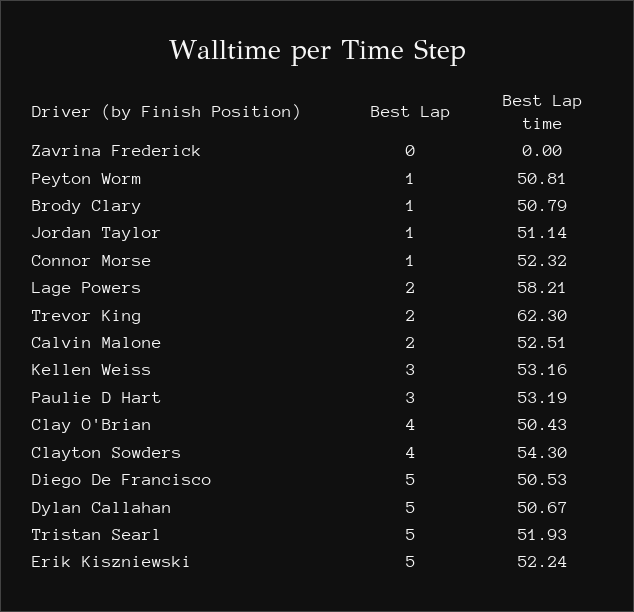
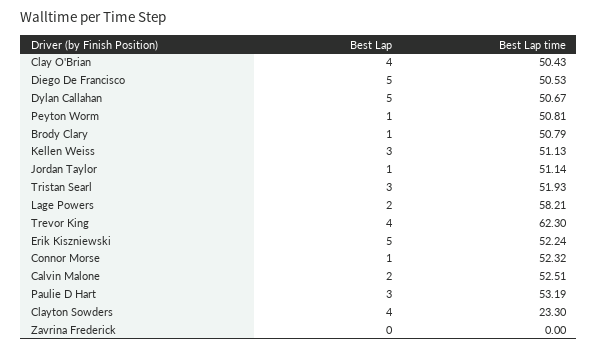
Best Lap, Trevor King: 2 -> 4
Best Lap time, Kellen Weiss: 53.16 -> 51.13
Best Lap time, Clayton Sowders: 54.3 -> 23.3
Best Lap, Tristan Searl: 5 -> 3

